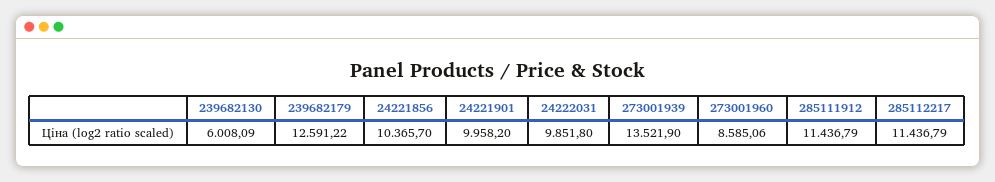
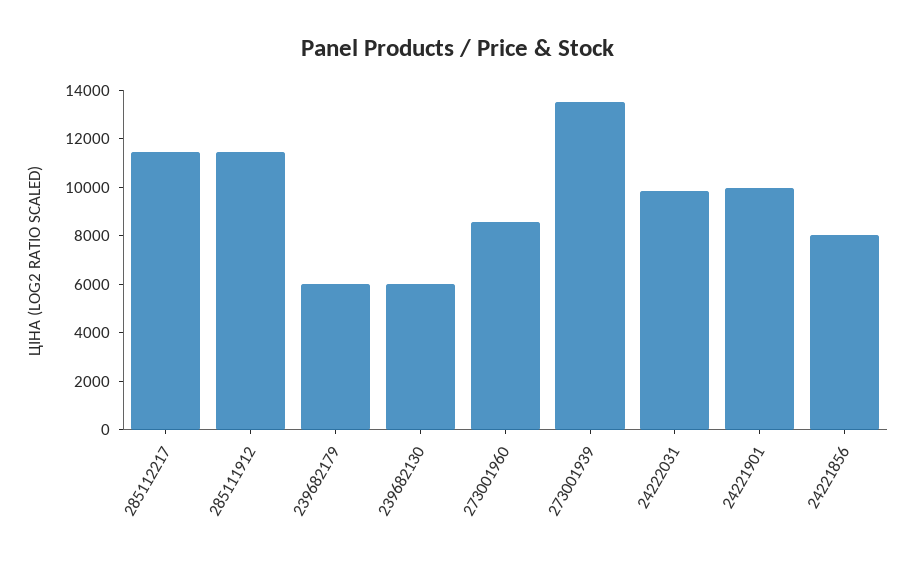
239682179: 12591.22 -> 6000
24221856: 10365.7 -> 8000

